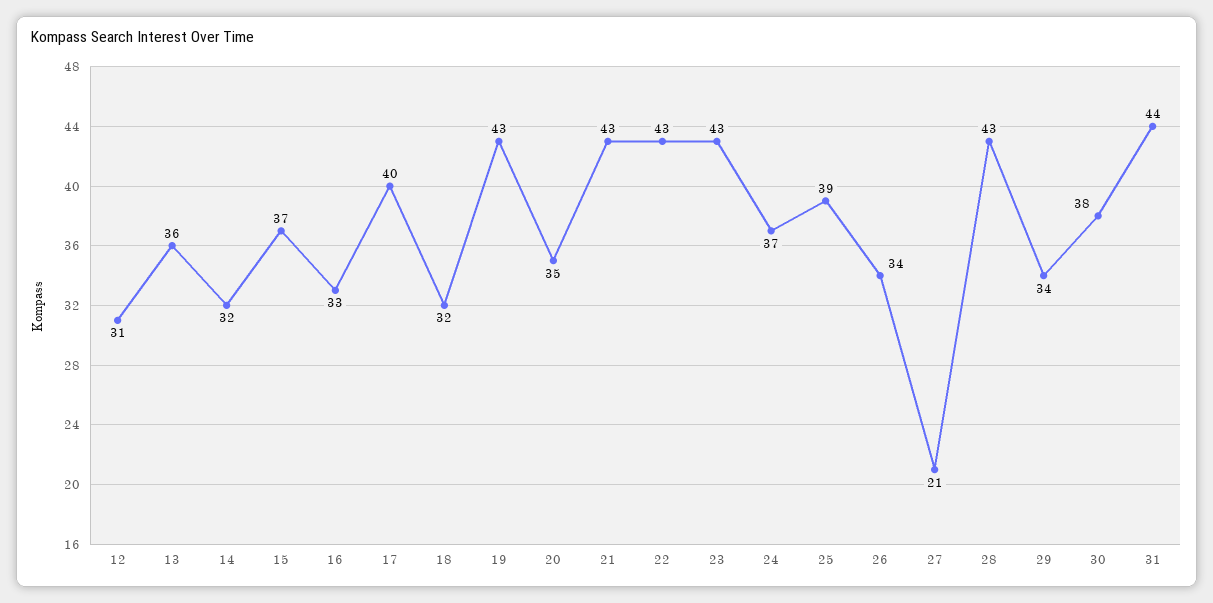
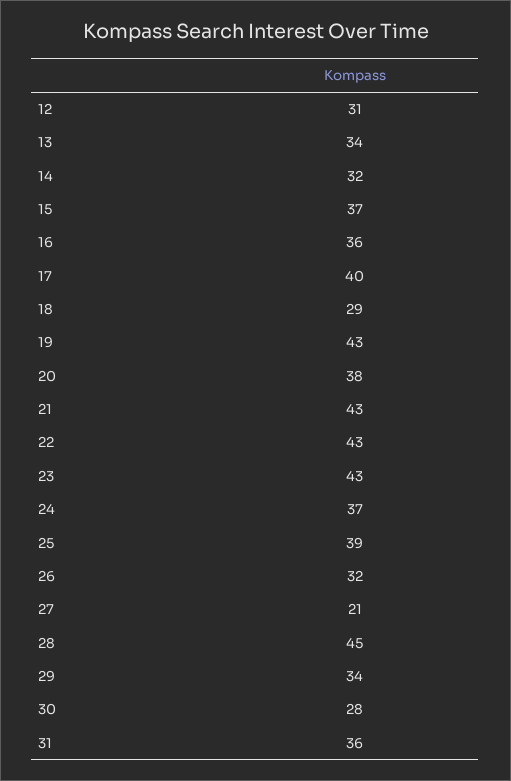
13: 36 -> 34
16: 33 -> 36
18: 32 -> 29
20: 35 -> 38
26: 34 -> 32
28: 43 -> 45
30: 38 -> 28
31: 44 -> 36

